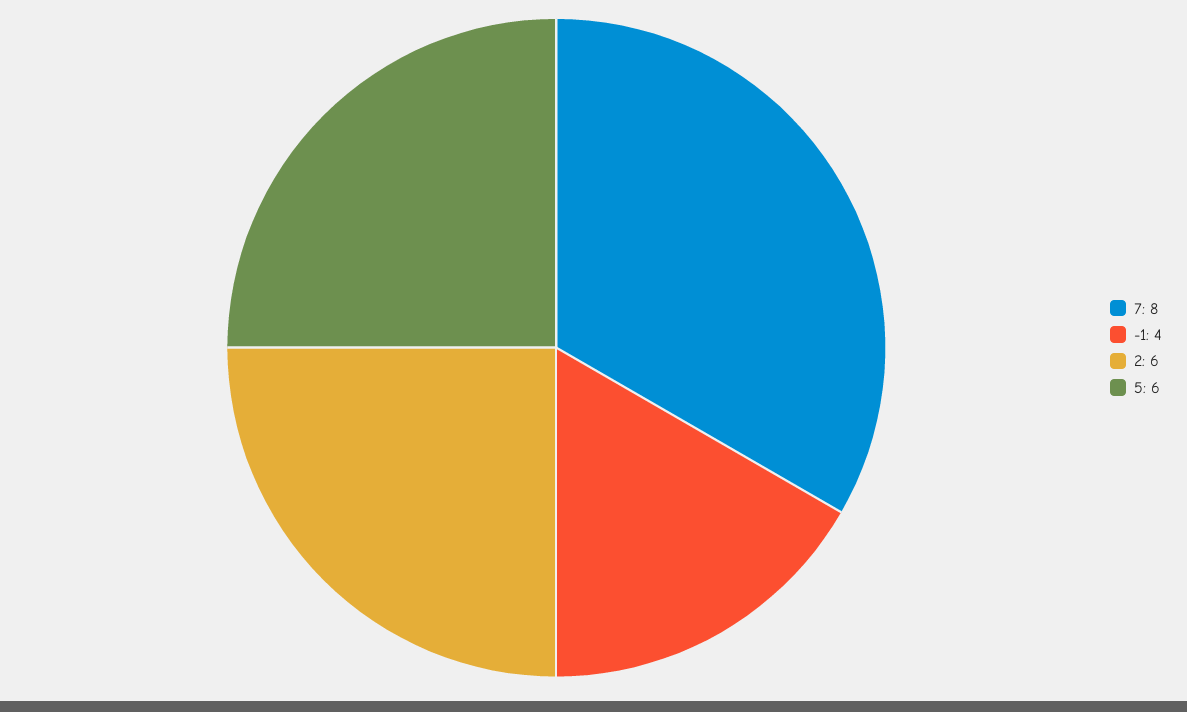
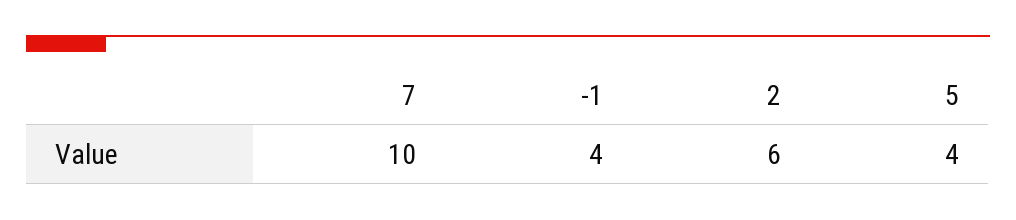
7: 8 -> 10
5: 6 -> 4

